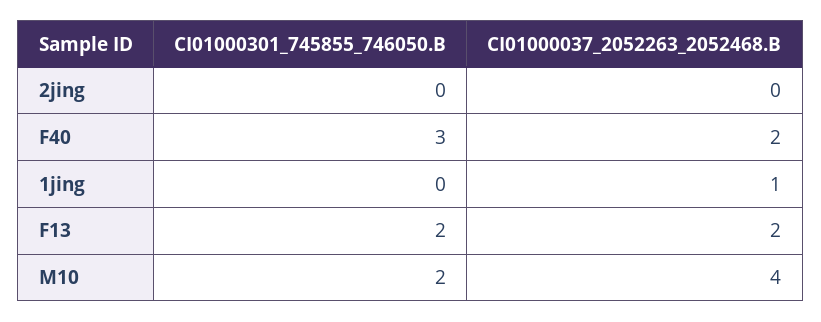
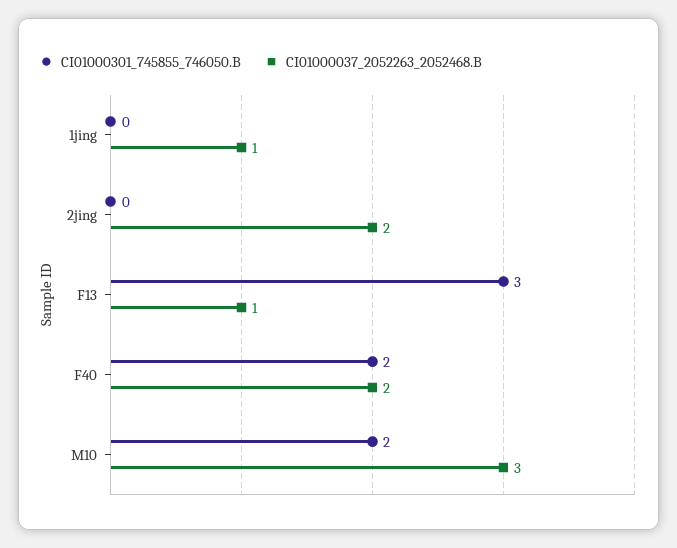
CI01000037_2052263_2052468.B, 2jing: 0 -> 2
CI01000301_745855_746050.B, F40: 3 -> 2
CI01000301_745855_746050.B, F13: 2 -> 3
CI01000037_2052263_2052468.B, F13: 2 -> 1
CI01000037_2052263_2052468.B, M10: 4 -> 3

